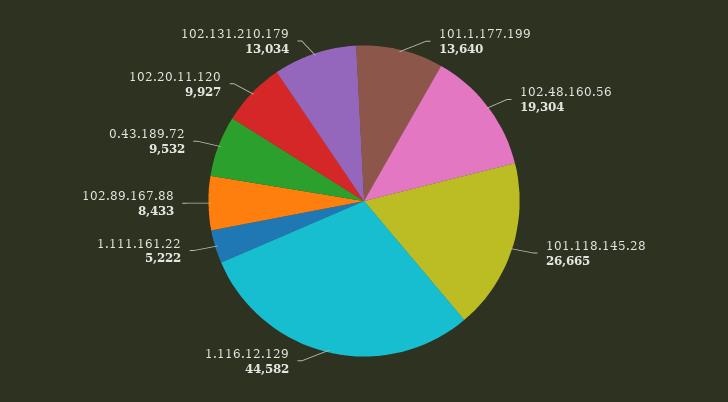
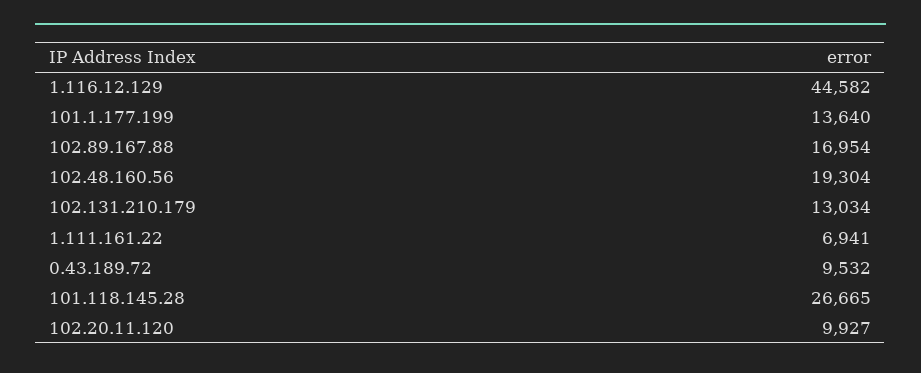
1.111.161.22: 5222 -> 6941
102.89.167.88: 8433 -> 16954

